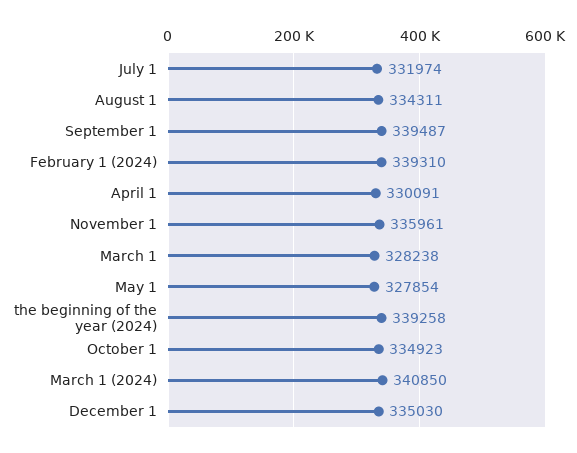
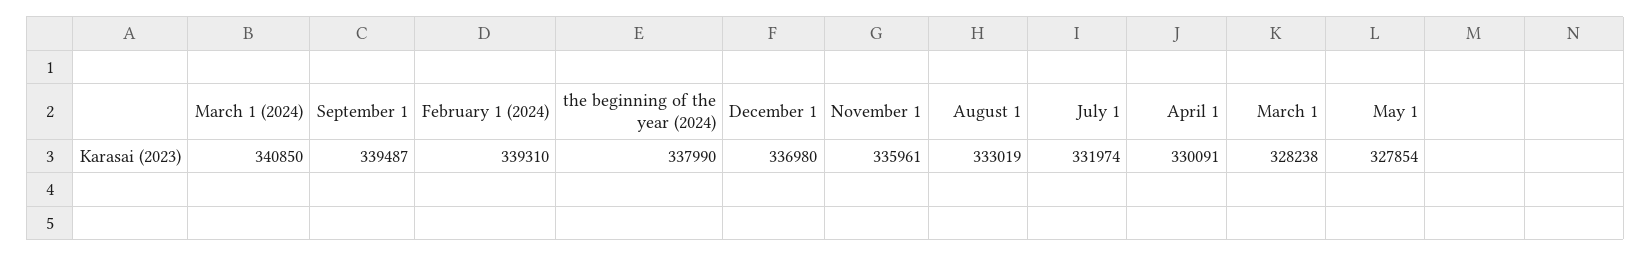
August 1: 334311 -> 333019
the beginning of the year (2024): 339258 -> 337990
October 1: 334923 -> none
December 1: 335030 -> 336980

